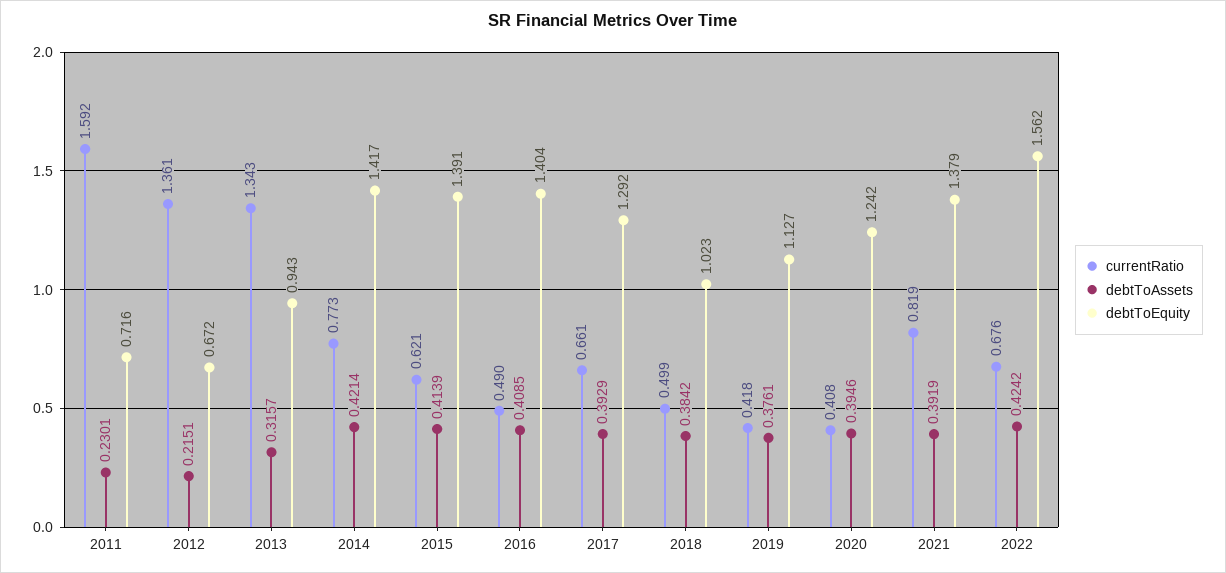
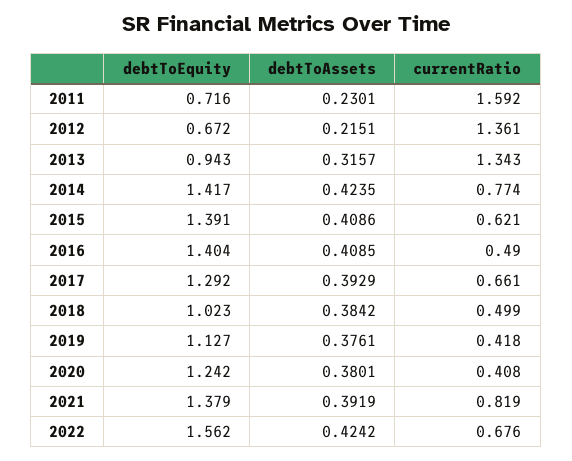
currentRatio, 2014: 0.773 -> 0.774
debtToAssets, 2014: 0.4214 -> 0.4235
debtToAssets, 2015: 0.4139 -> 0.4086
debtToAssets, 2020: 0.3946 -> 0.3801

